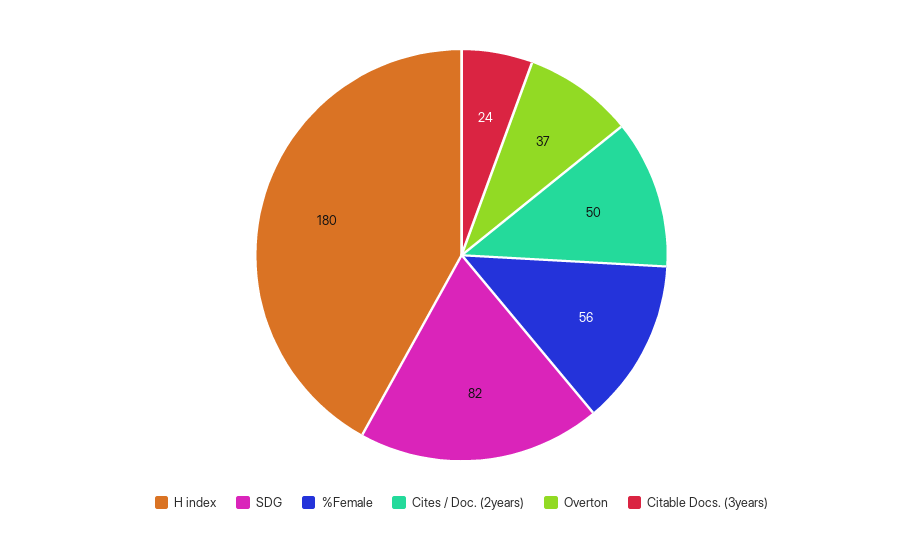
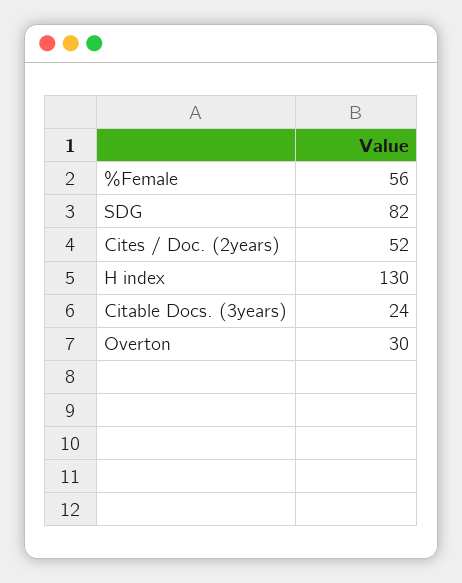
H index: 180 -> 130
Cites / Doc. (2years): 50 -> 52
Overton: 37 -> 30

